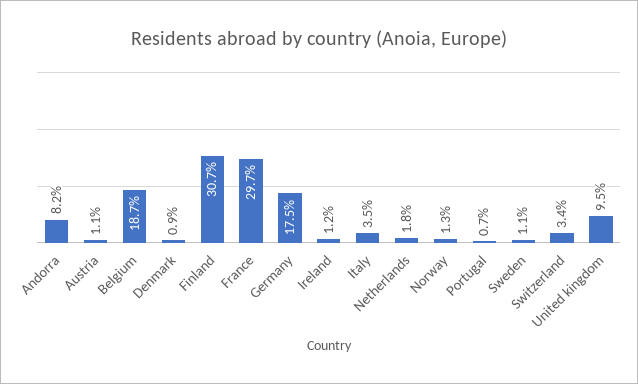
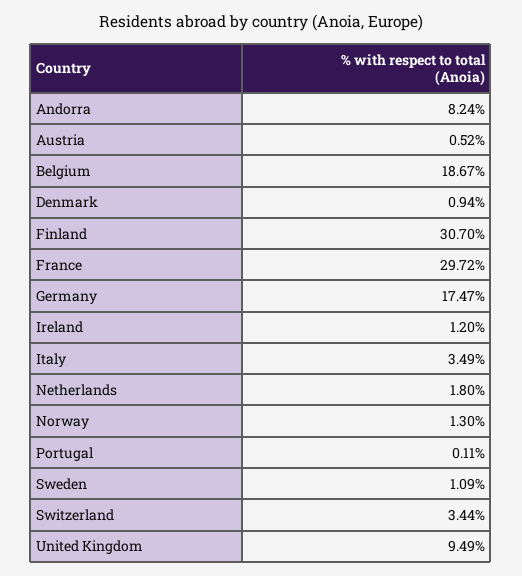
Austria: 1.1 -> 0.52
Portugal: 0.7 -> 0.11

